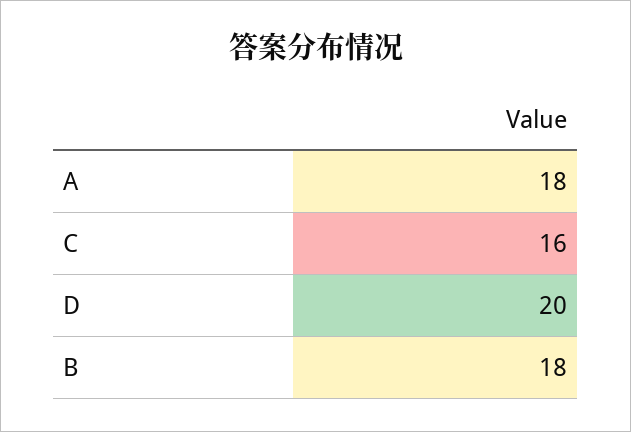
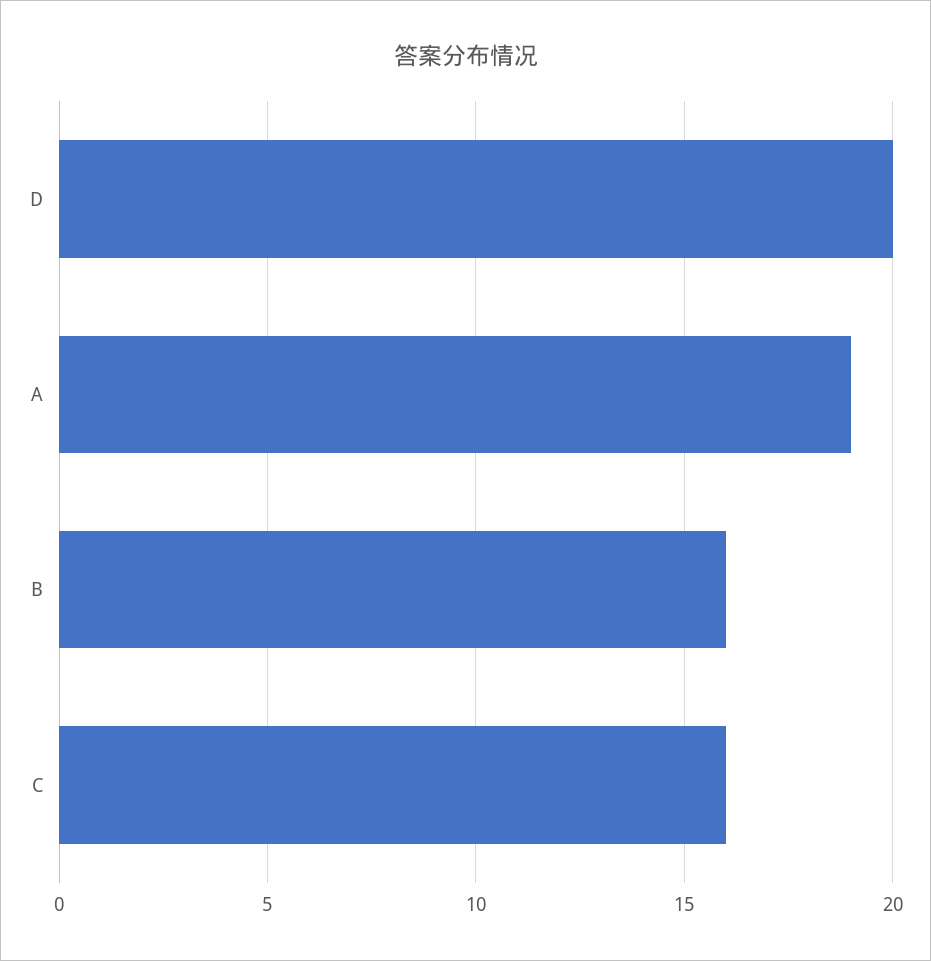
A: 18 -> 19
B: 18 -> 16

